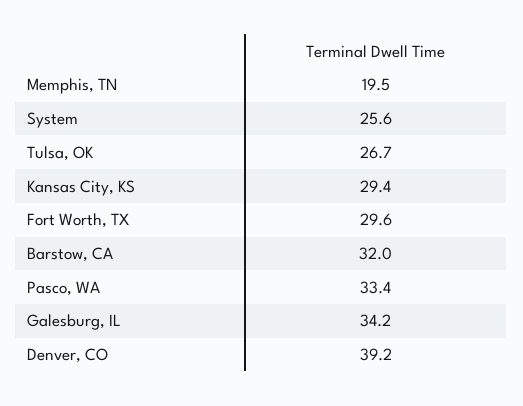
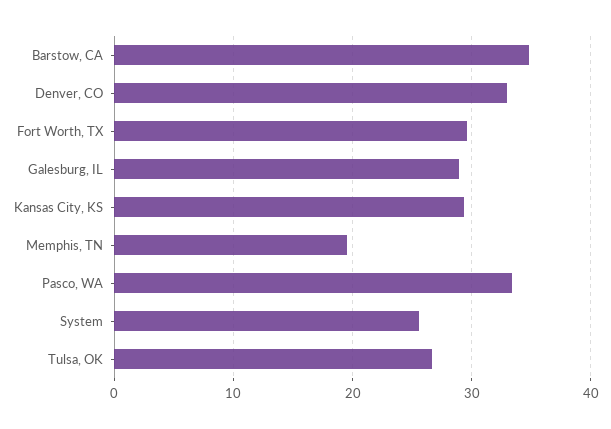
Barstow, CA: 32 -> 35
Galesburg, IL: 34.2 -> 29
Denver, CO: 39.2 -> 33

